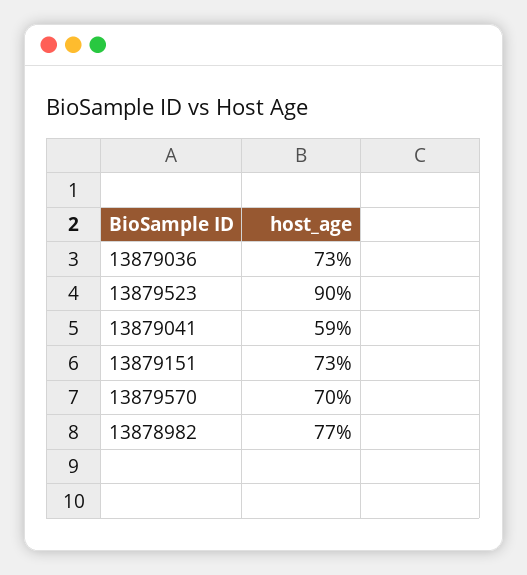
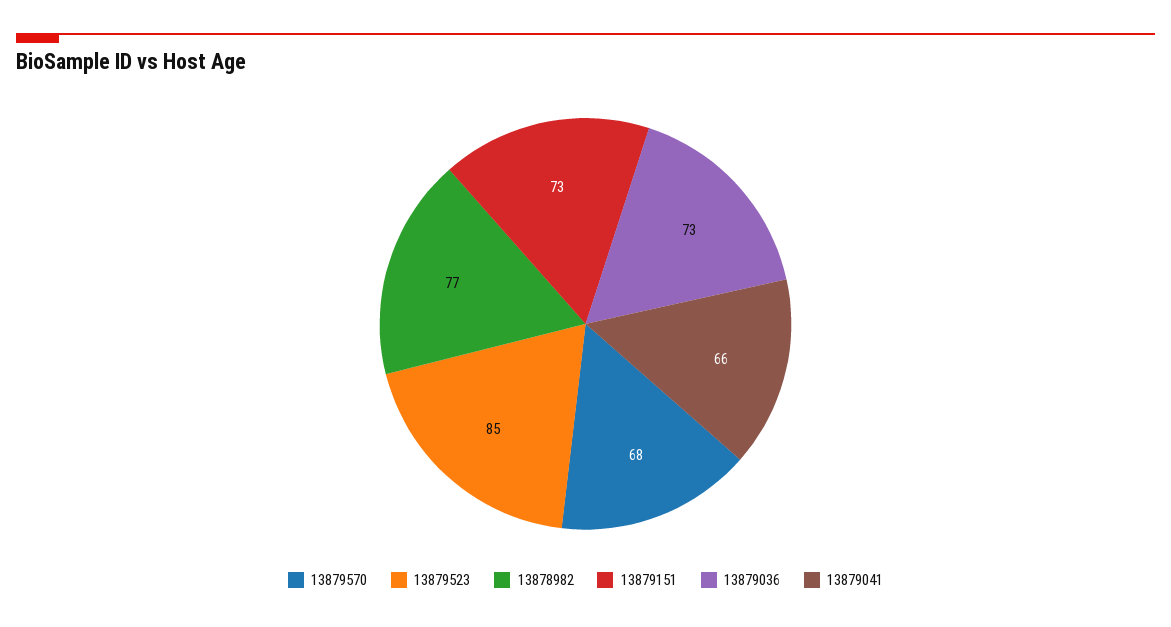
13879523: 90 -> 85
13879041: 59 -> 66
13879570: 70 -> 68

